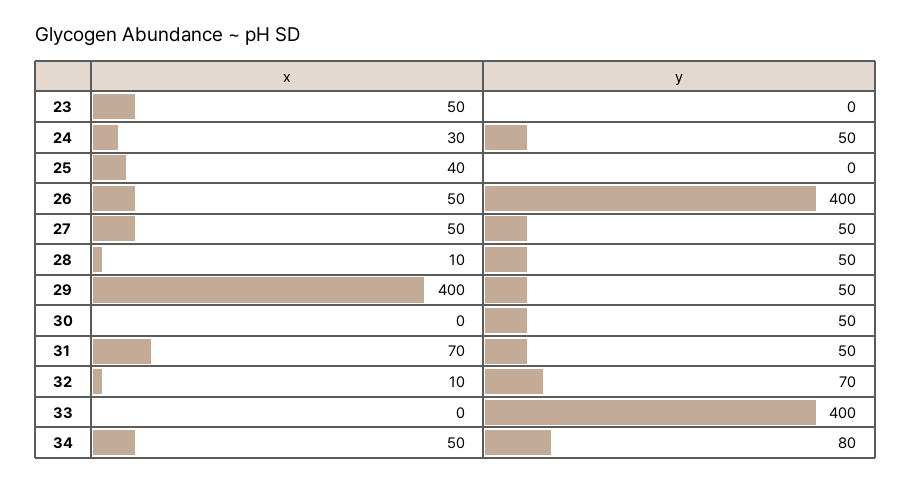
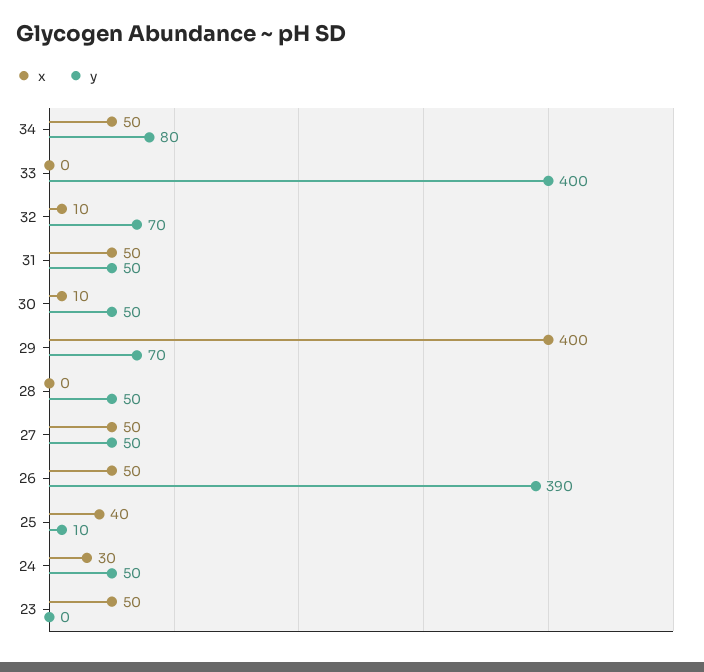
y, 25: 0 -> 10
y, 26: 400 -> 390
x, 28: 10 -> 0
y, 29: 50 -> 70
x, 30: 0 -> 10
x, 31: 70 -> 50

